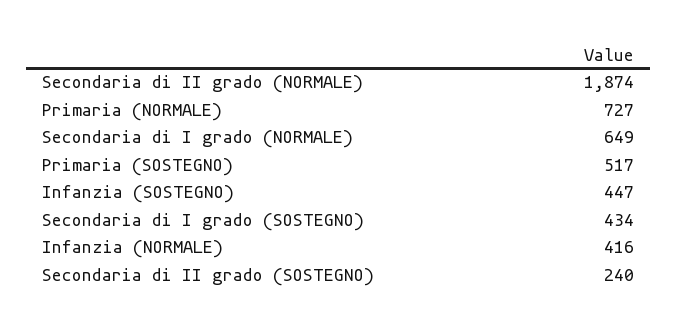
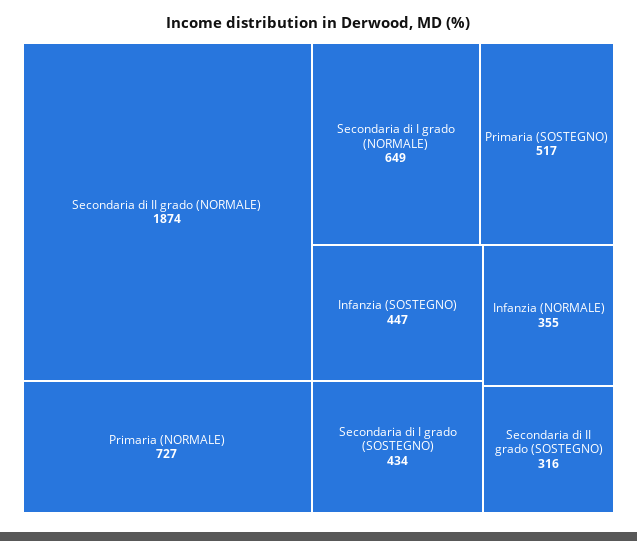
Infanzia (NORMALE): 416 -> 355
Secondaria di II grado (SOSTEGNO): 240 -> 316

